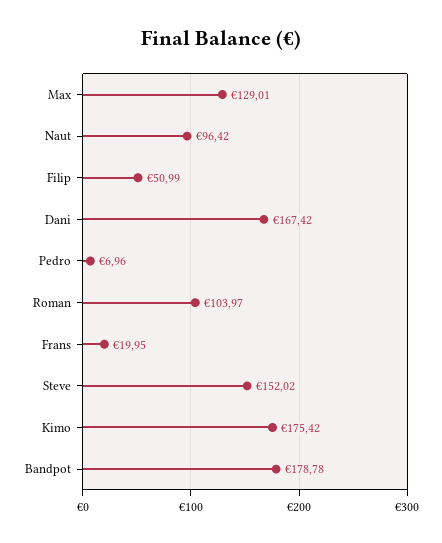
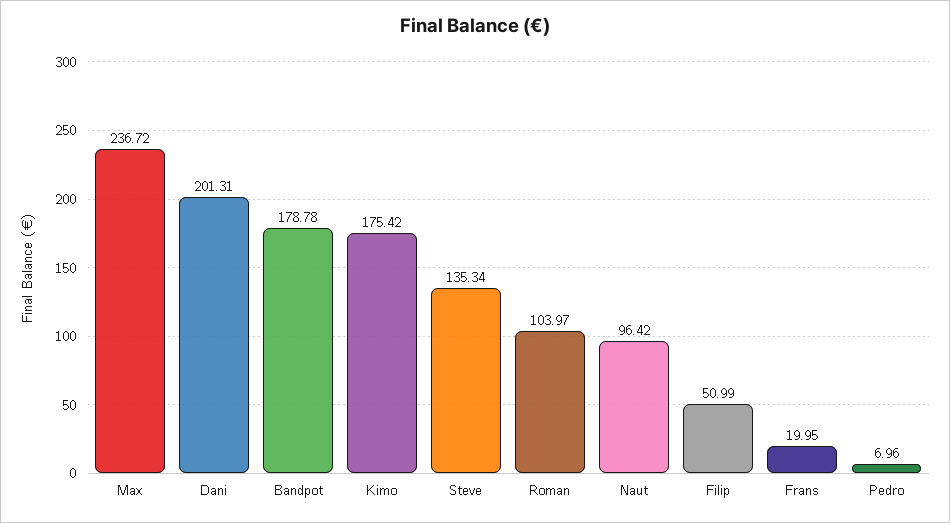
Max: 129.01 -> 236.72
Dani: 167.42 -> 201.31
Steve: 152.02 -> 135.34

